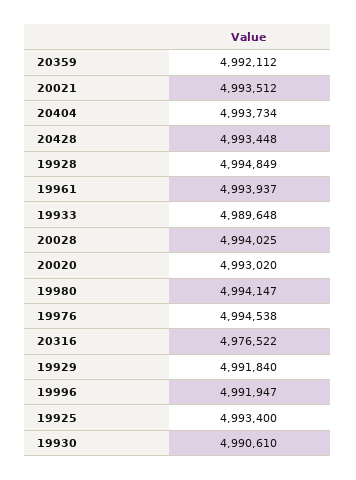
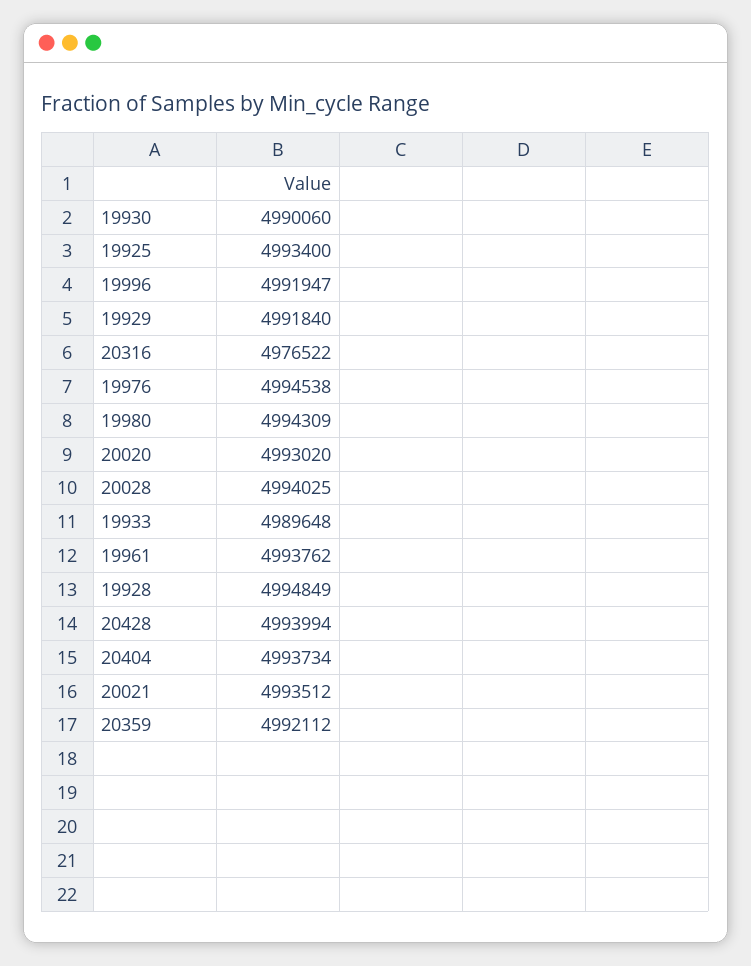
20428: 4993448 -> 4993994
19961: 4993937 -> 4993762
19980: 4994147 -> 4994309
19930: 4990610 -> 4990060

